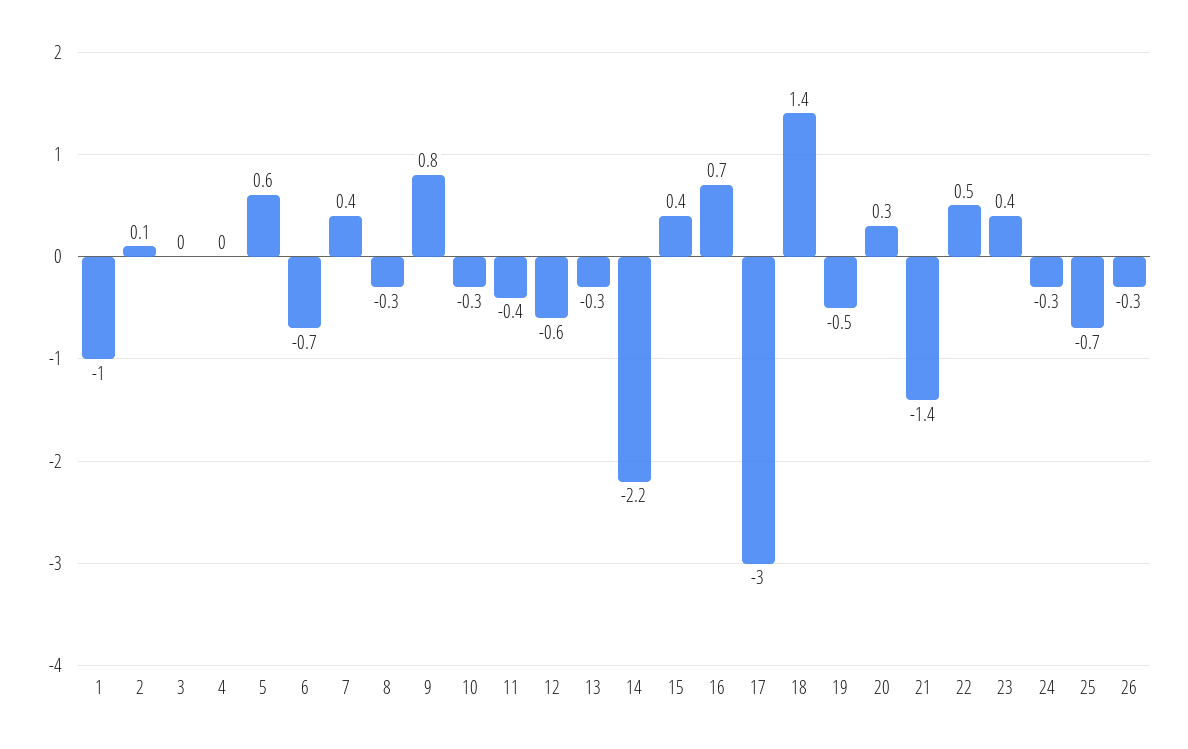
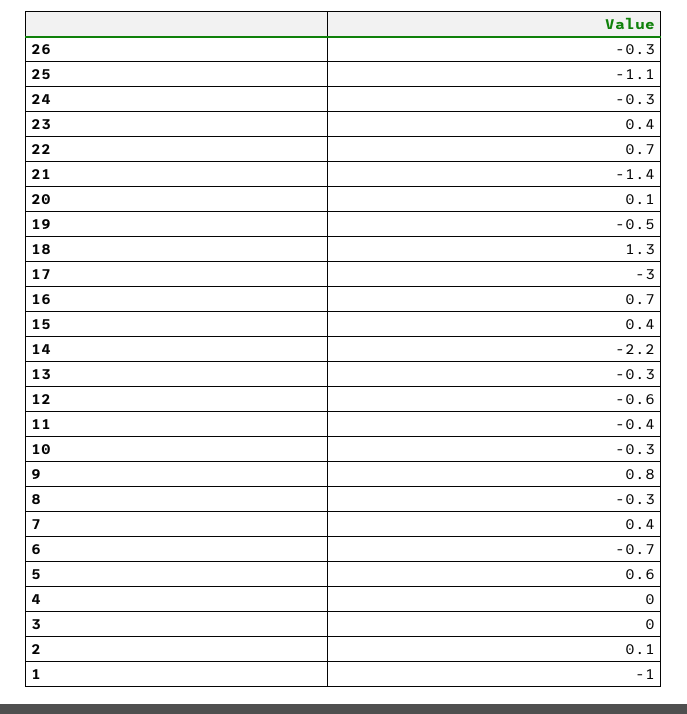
18: 1.4 -> 1.3
20: 0.3 -> 0.1
22: 0.5 -> 0.7
25: -0.7 -> -1.1

